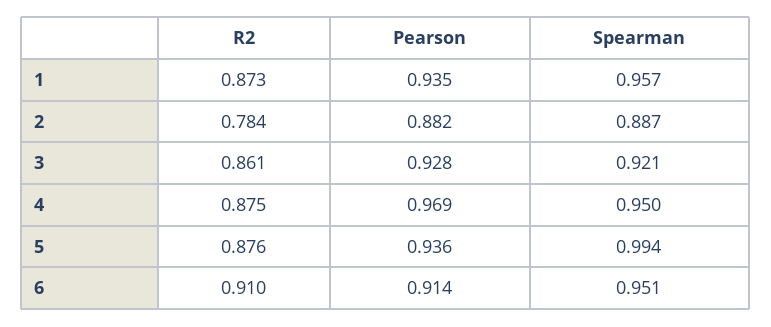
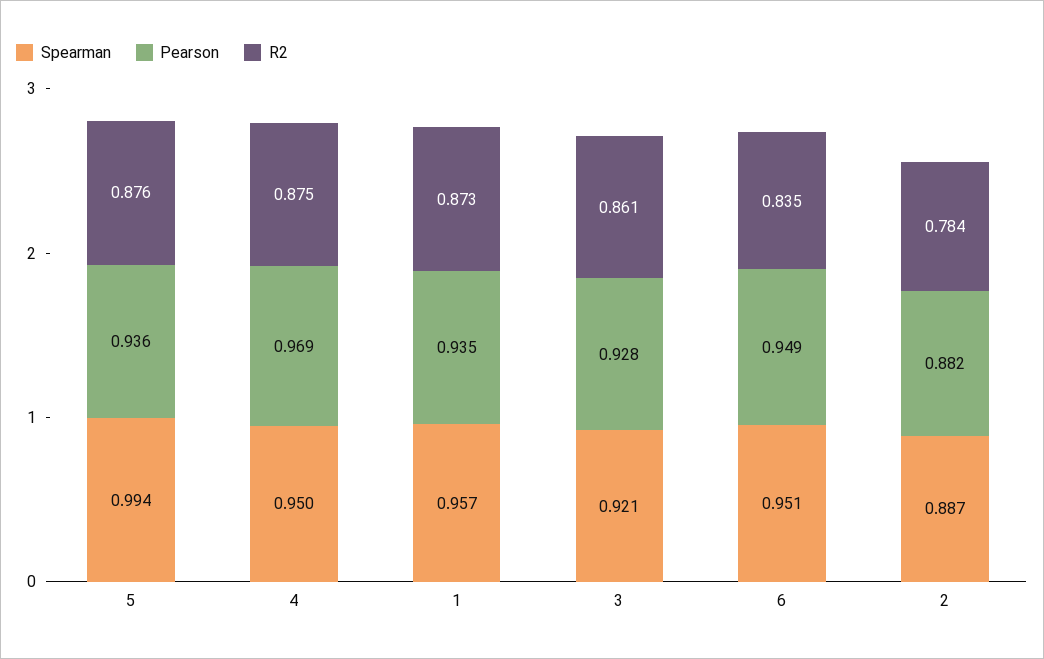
R2, 6: 0.91 -> 0.835
Pearson, 6: 0.914 -> 0.949

